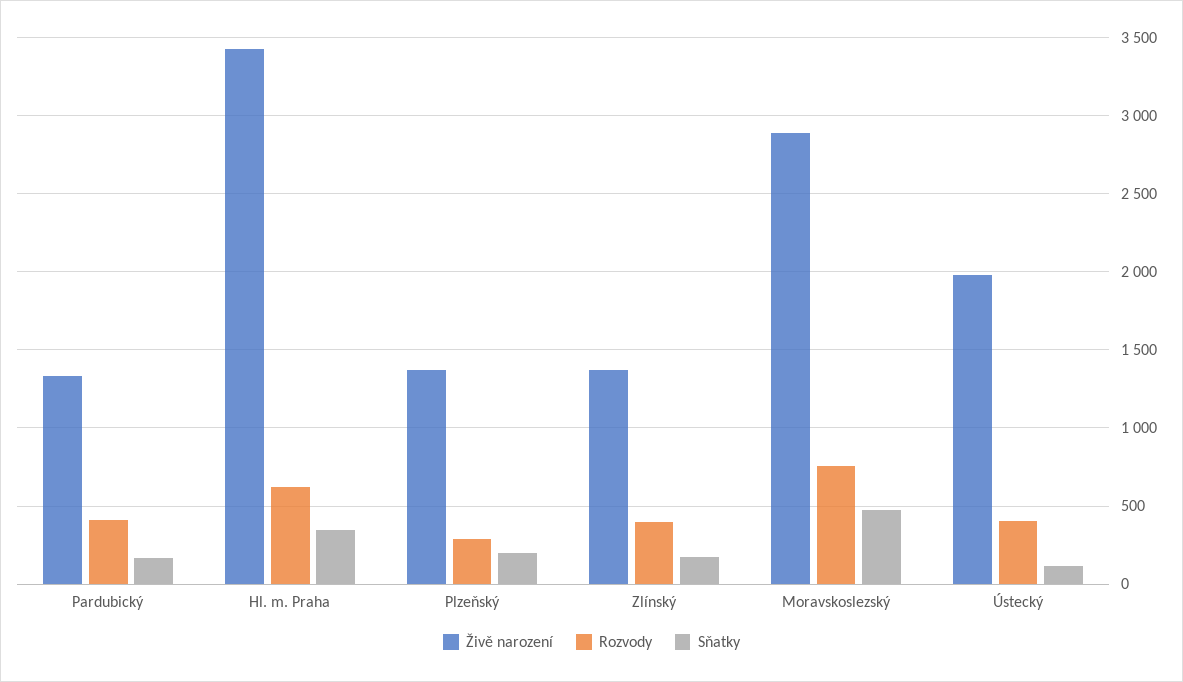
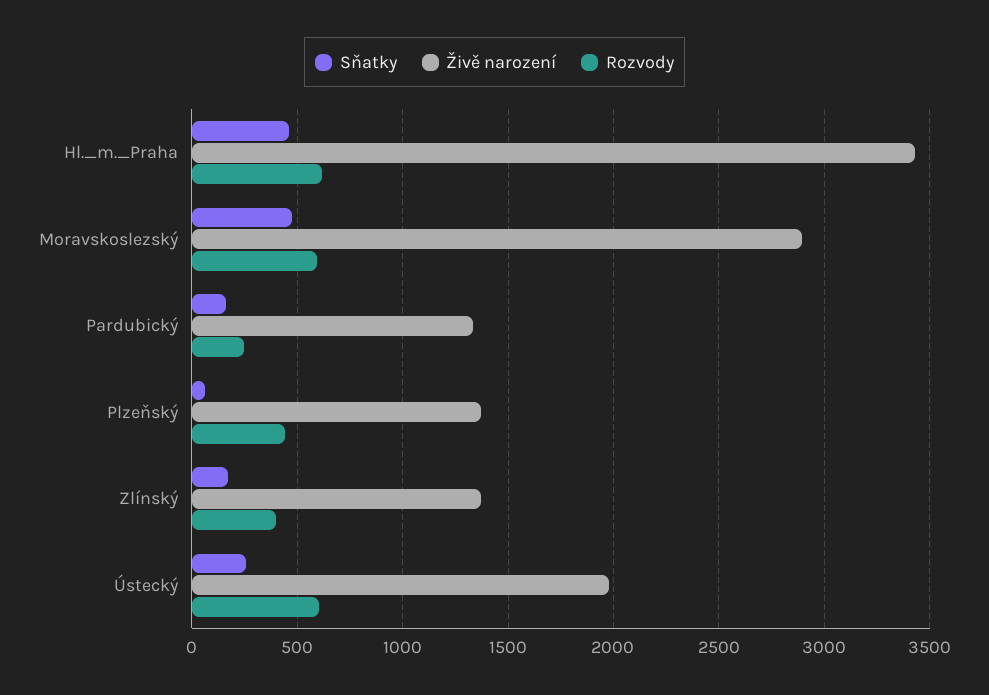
Rozvody, Pardubický: 400 -> 250
Sňatky, Hl. m. Praha: 350 -> 450
Rozvody, Plzeňský: 300 -> 450
Sňatky, Plzeňský: 200 -> 50
Rozvody, Moravskoslezský: 750 -> 600
Rozvody, Ústecký: 400 -> 600
Sňatky, Ústecký: 100 -> 250

